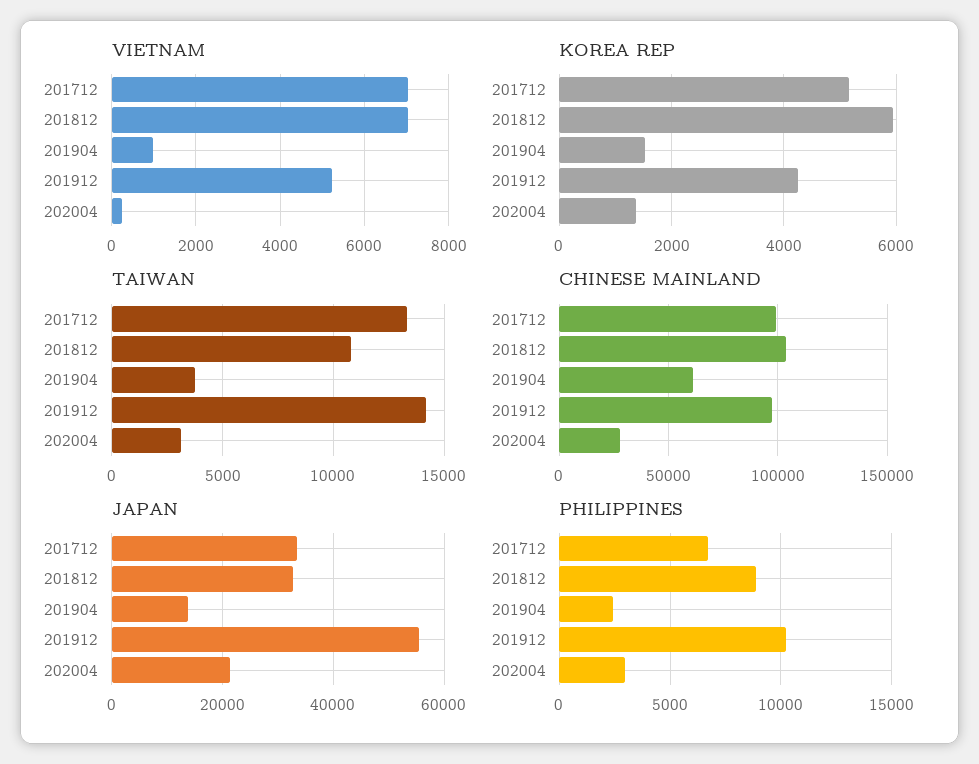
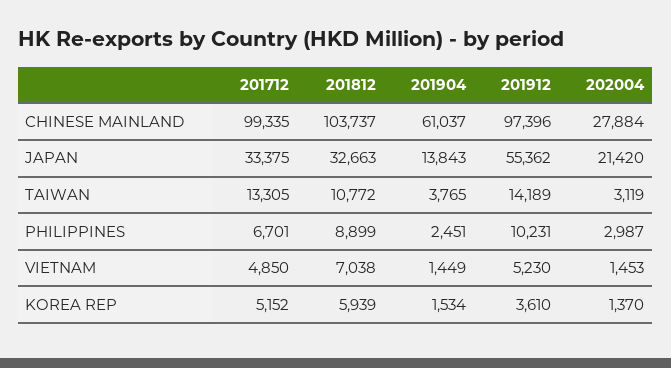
VIETNAM, 201712: 7000 -> 4850
VIETNAM, 201904: 1000 -> 1449
VIETNAM, 202004: 200 -> 1453
KOREA REP, 201912: 4200 -> 3610

